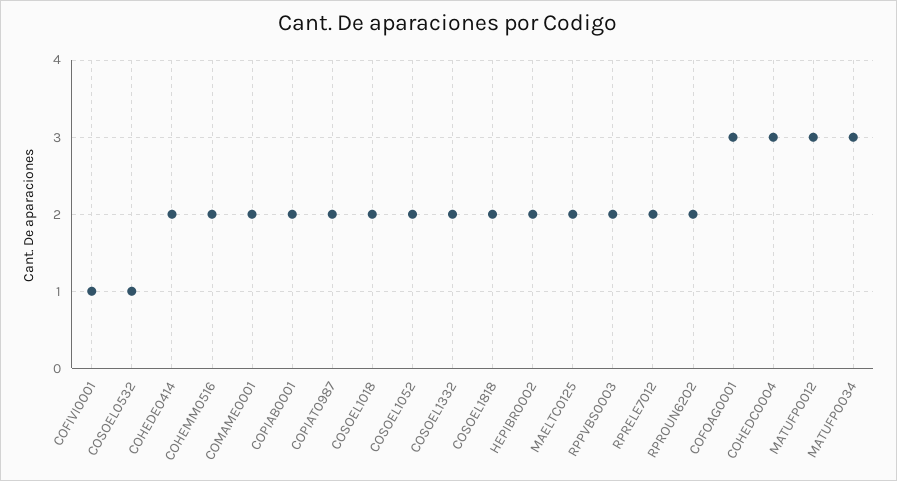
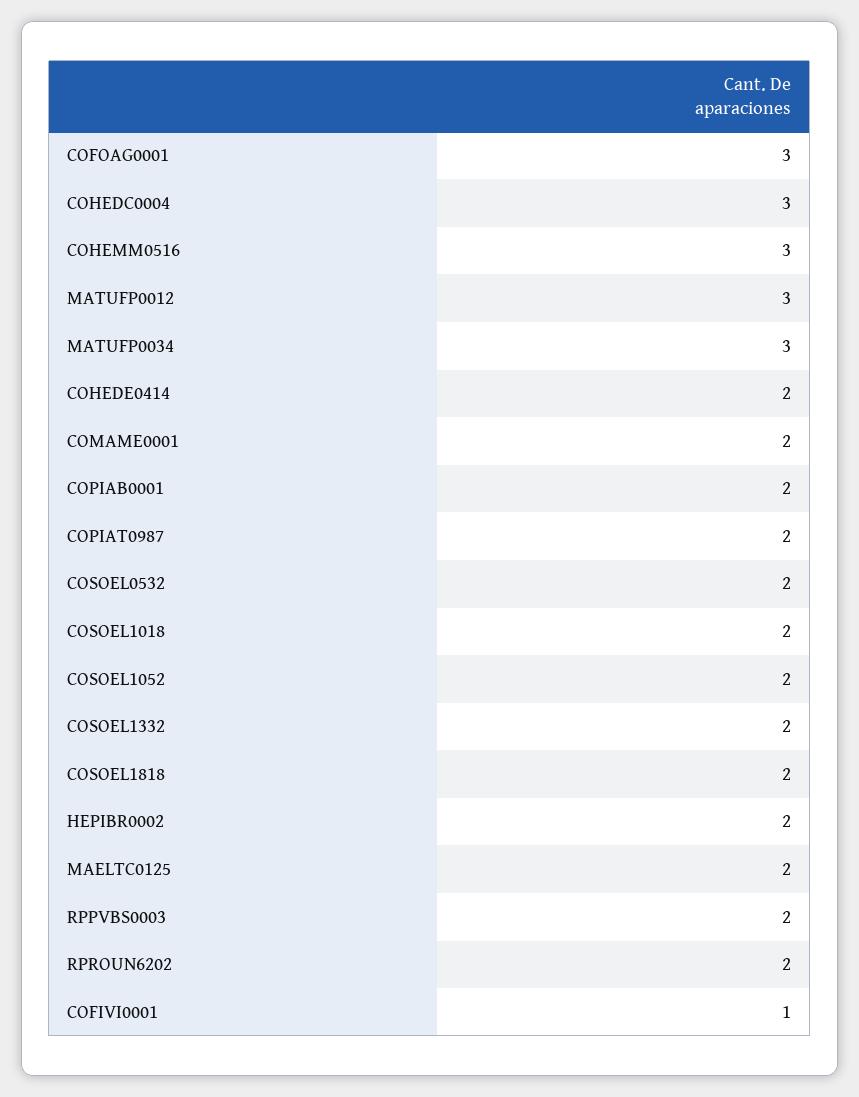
COSOEL0532: 1 -> 2
COHEMM0516: 2 -> 3
RPRELE7012: 2 -> none

